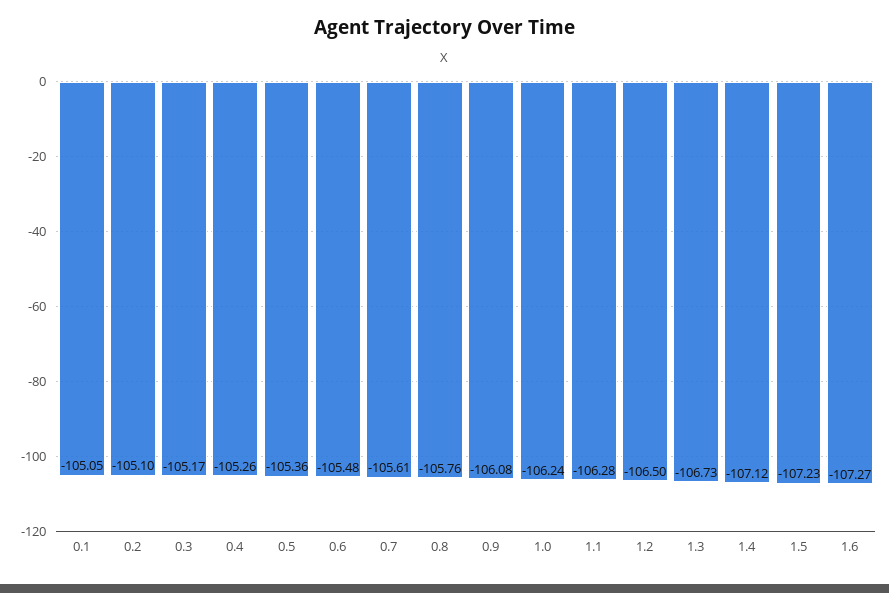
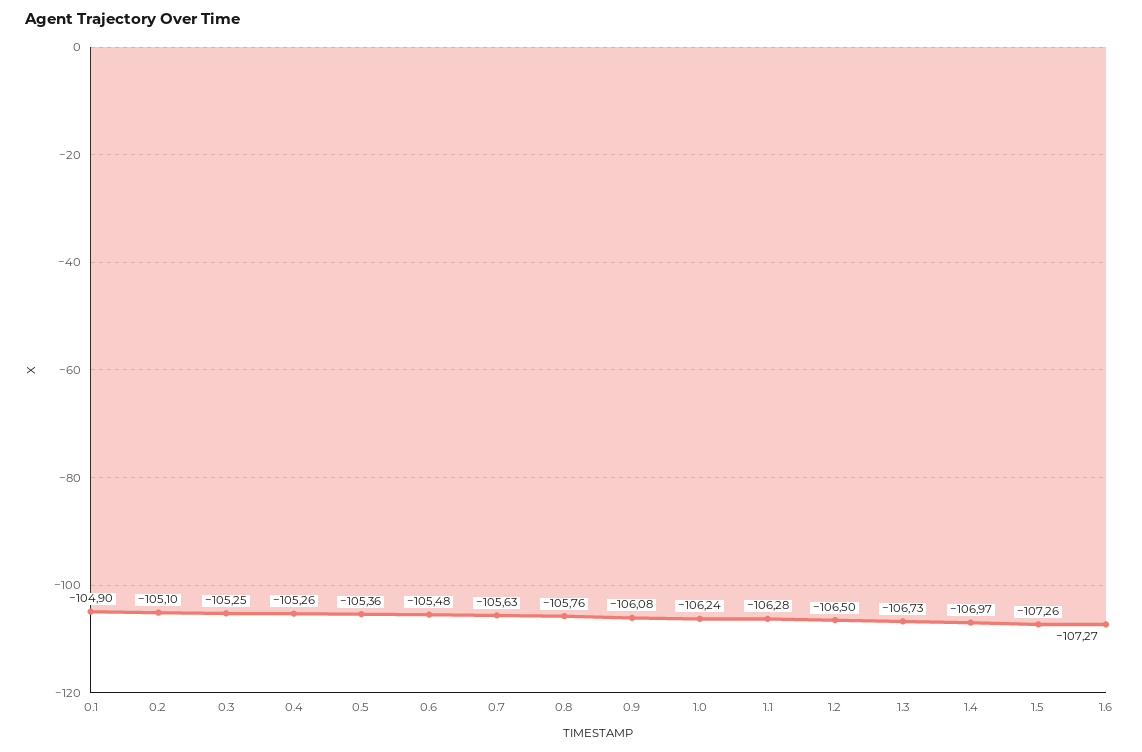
0.1: -105.05 -> -104.9
0.3: -105.17 -> -105.25
0.7: -105.61 -> -105.63
1.4: -107.12 -> -106.97
1.5: -107.23 -> -107.26

